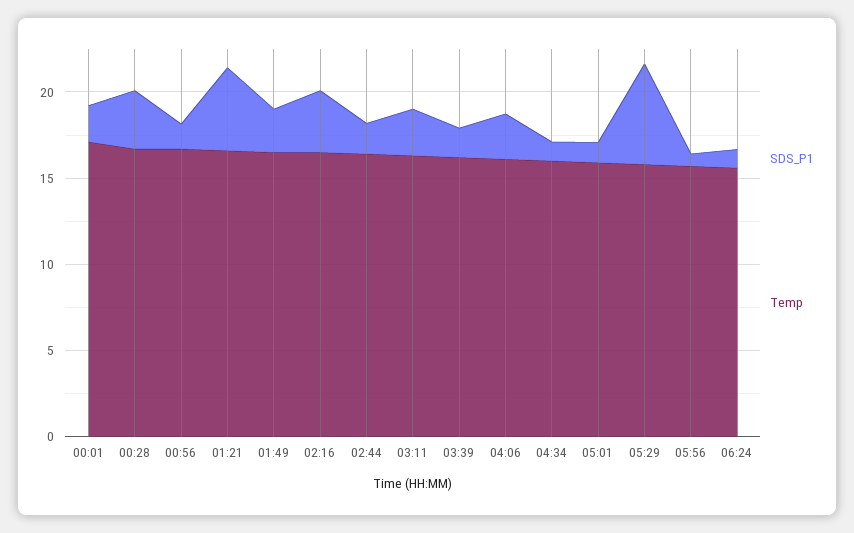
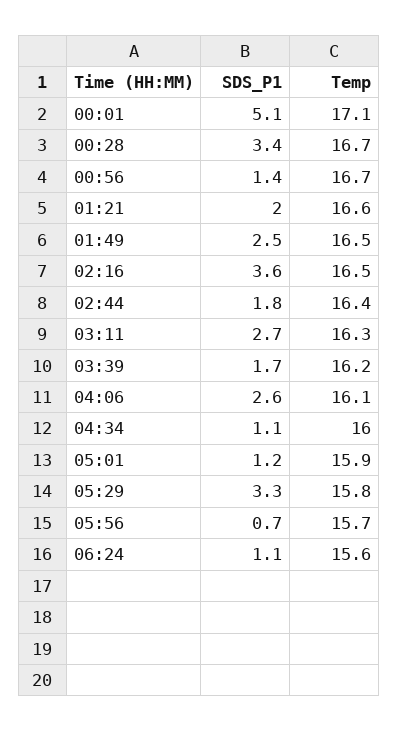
SDS_P1, 00:01: 2 -> 5.1
SDS_P1, 01:21: 5 -> 2
SDS_P1, 05:29: 6 -> 3.3

